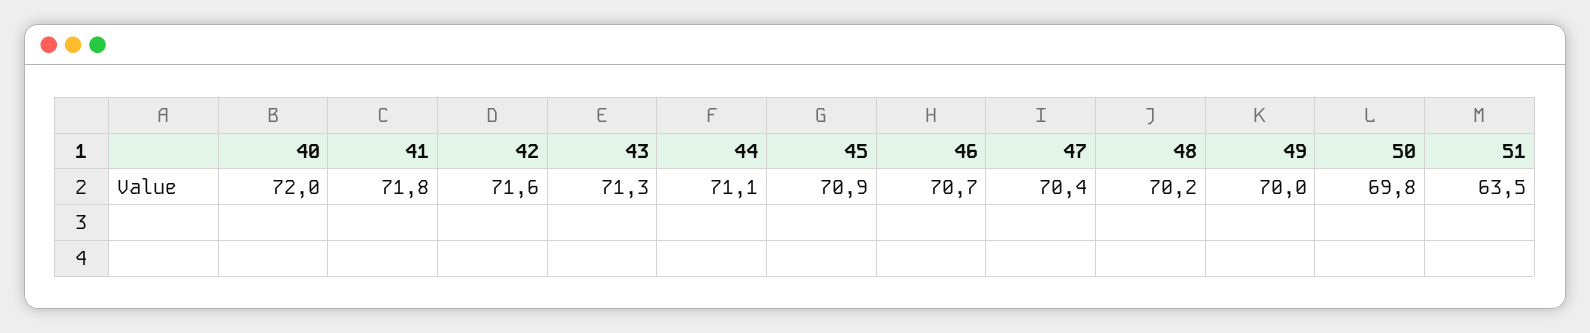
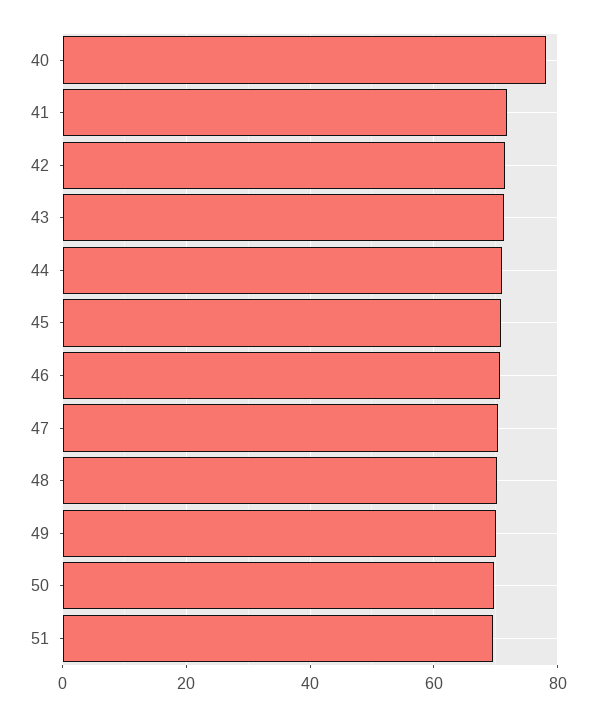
40: 72 -> 78
51: 63.5 -> 70

